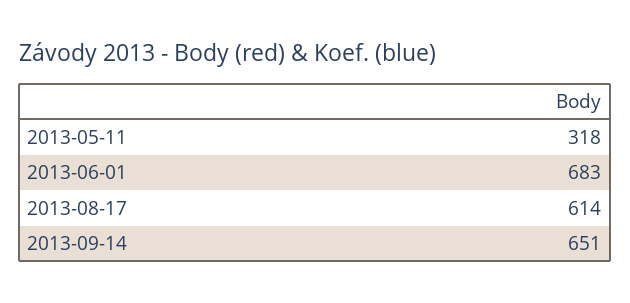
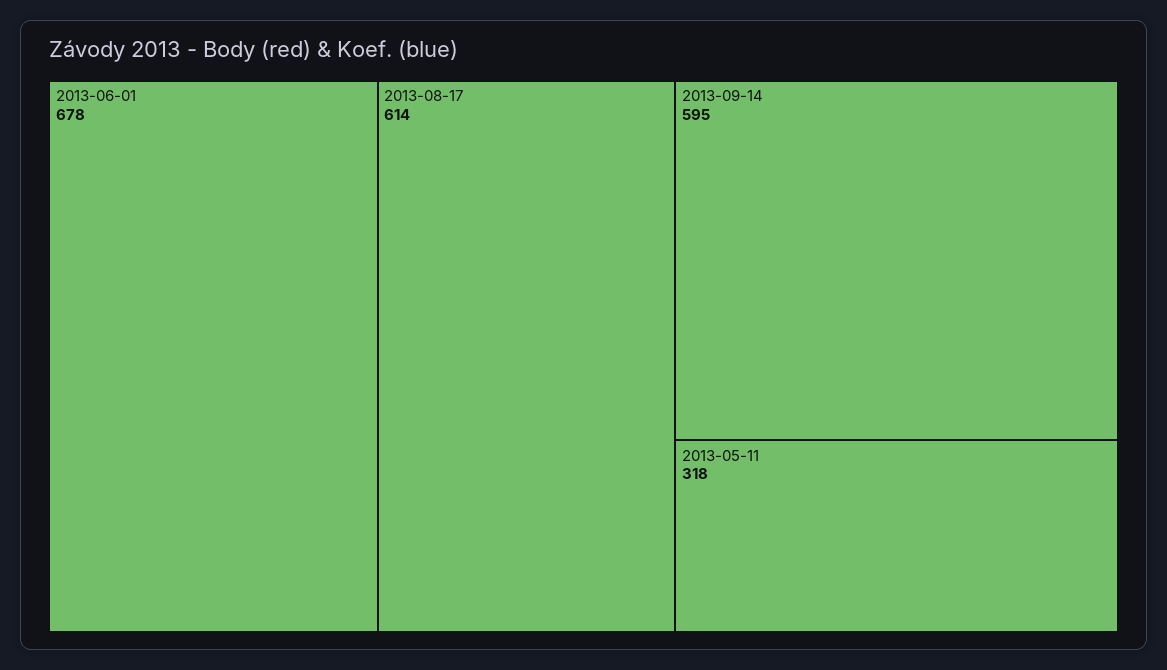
2013-06-01: 683 -> 678
2013-09-14: 651 -> 595

